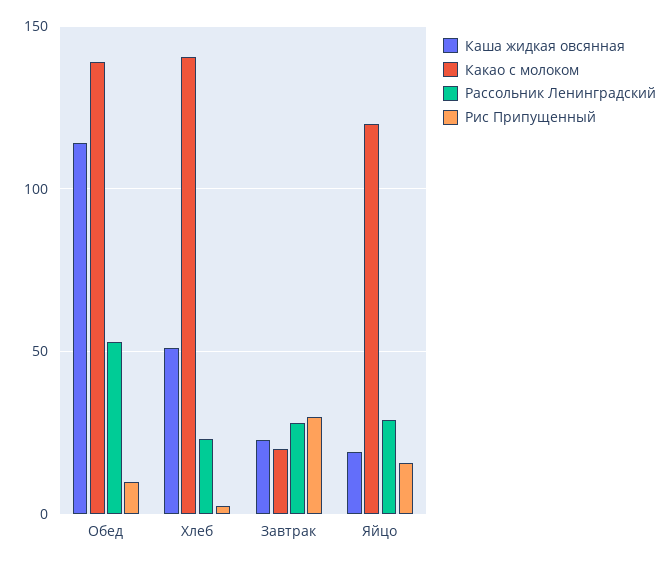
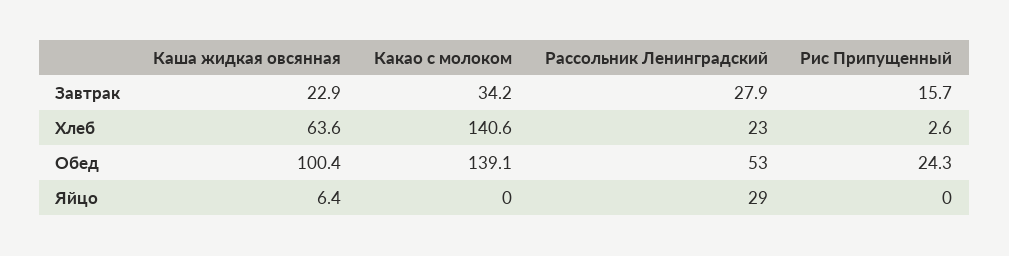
Каша жидкая овсянная, Обед: 115 -> 100.4
Рис Припущенный, Обед: 10 -> 24.3
Каша жидкая овсянная, Хлеб: 50 -> 63.6
Какао с молоком, Завтрак: 20 -> 34.2
Рис Припущенный, Завтрак: 30 -> 15.7
Каша жидкая овсянная, Яйцо: 20 -> 6.4
Какао с молоком, Яйцо: 120 -> 0
Рис Припущенный, Яйцо: 15 -> 0

